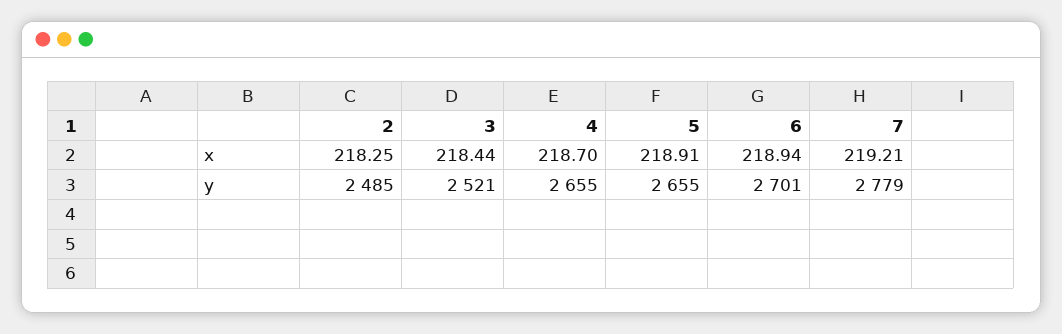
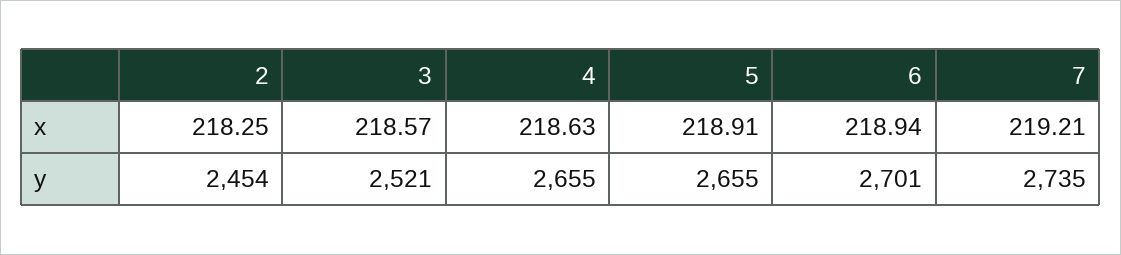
3, x: 218.44 -> 218.57
4, x: 218.7 -> 218.63
2, y: 2485 -> 2454
7, y: 2779 -> 2735

